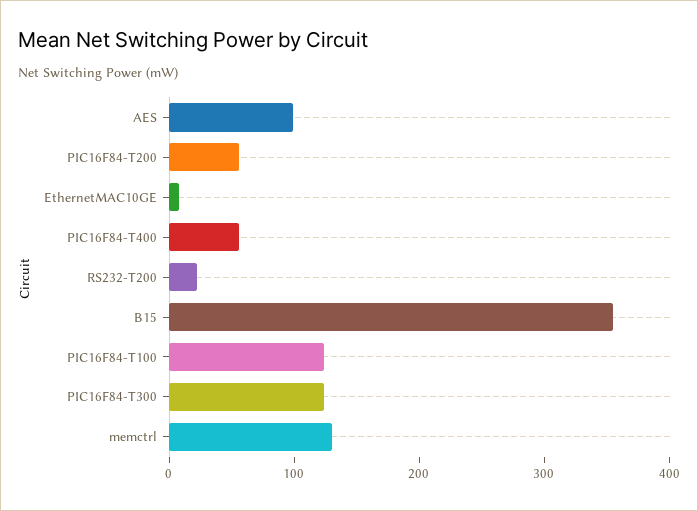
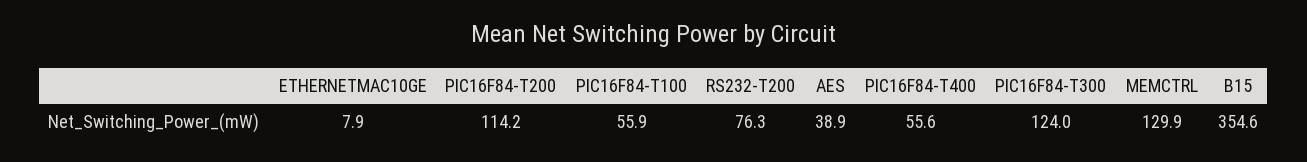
AES: 100 -> 38.9
PIC16F84-T200: 60 -> 114.2
RS232-T200: 20 -> 76.3
PIC16F84-T100: 120 -> 55.9

